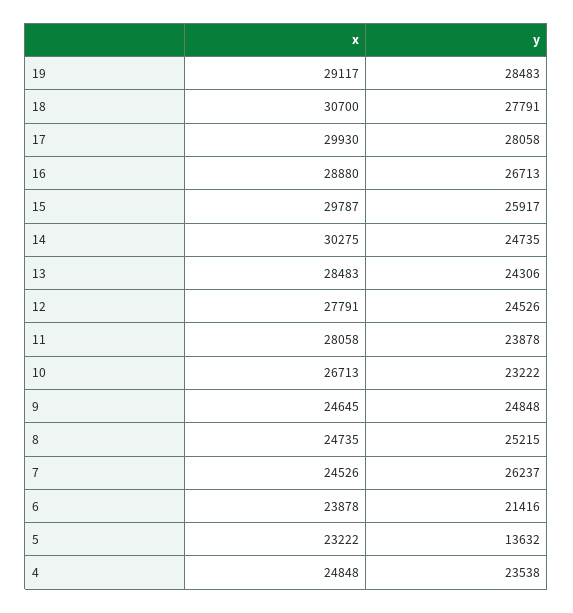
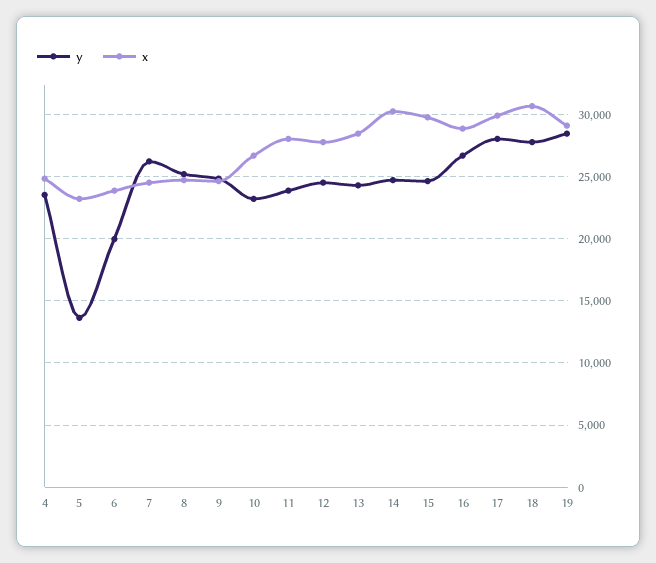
y, 15: 25917 -> 24500
y, 6: 21416 -> 20000

